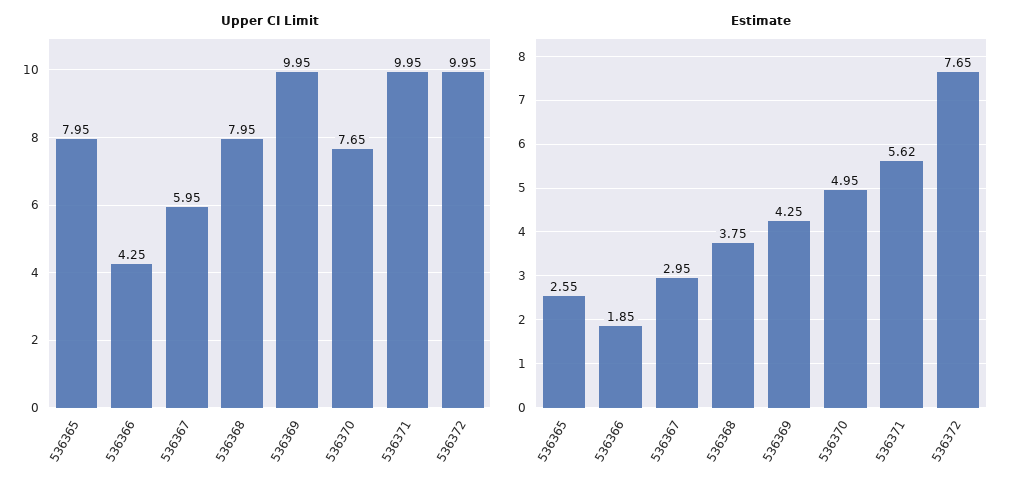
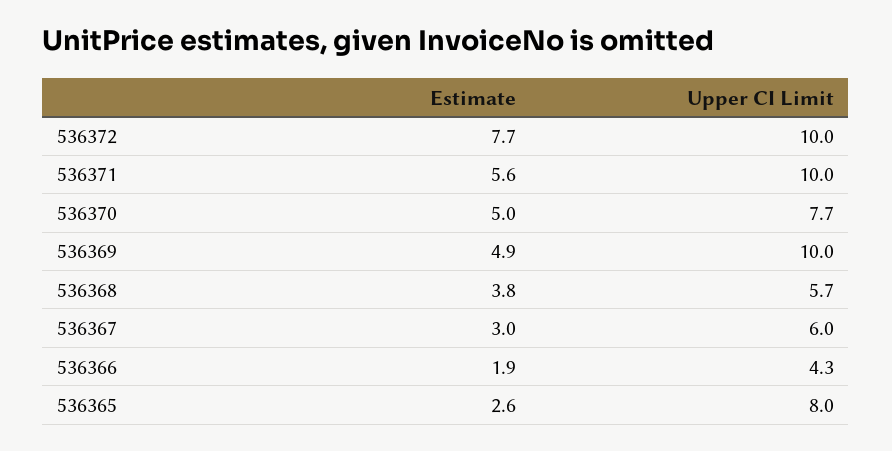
Upper CI Limit, 536368: 7.95 -> 5.7
Estimate, 536369: 4.25 -> 4.9

